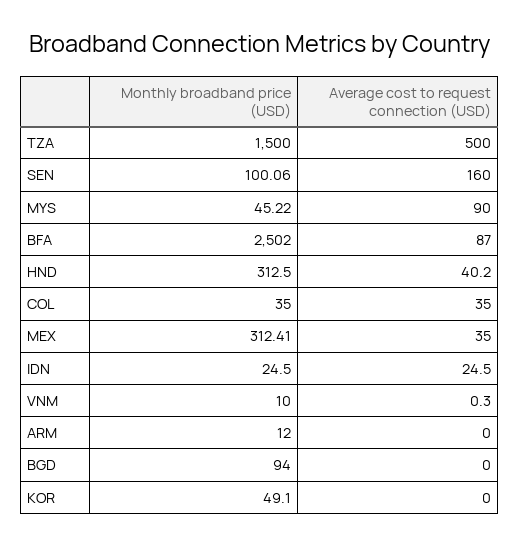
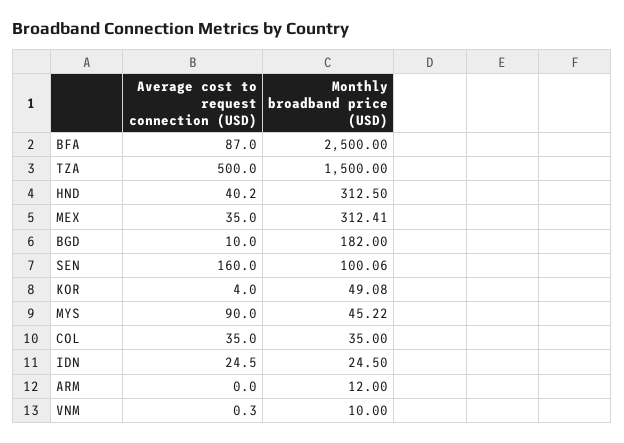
Monthly broadband price (USD), BFA: 2502 -> 2500
Monthly broadband price (USD), BGD: 94 -> 182
Average cost to request connection (USD), BGD: 0 -> 10
Monthly broadband price (USD), KOR: 49.1 -> 49.08
Average cost to request connection (USD), KOR: 0 -> 4

